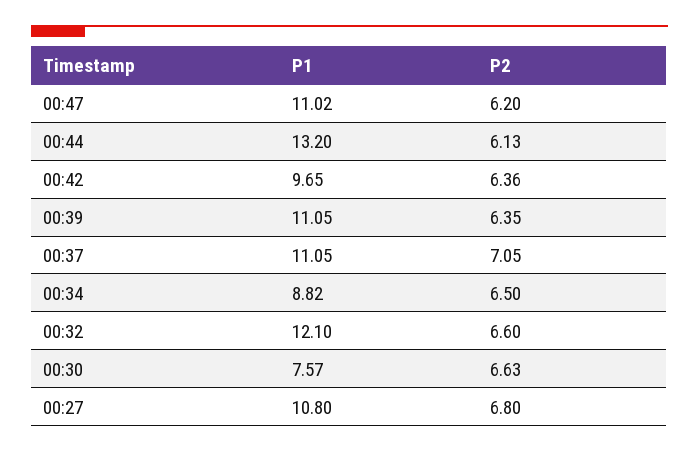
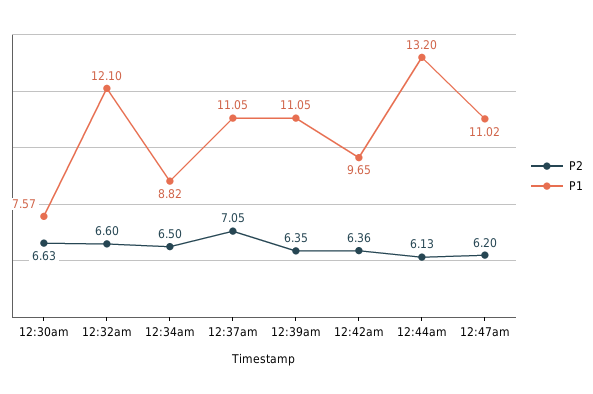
P1, 00:27: 10.8 -> none
P2, 00:27: 6.8 -> none

